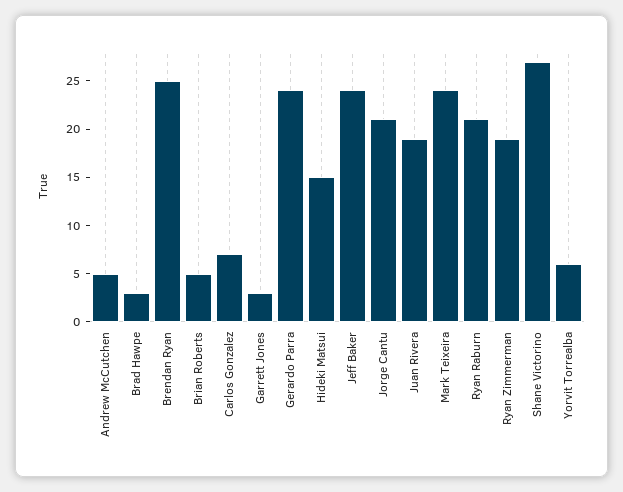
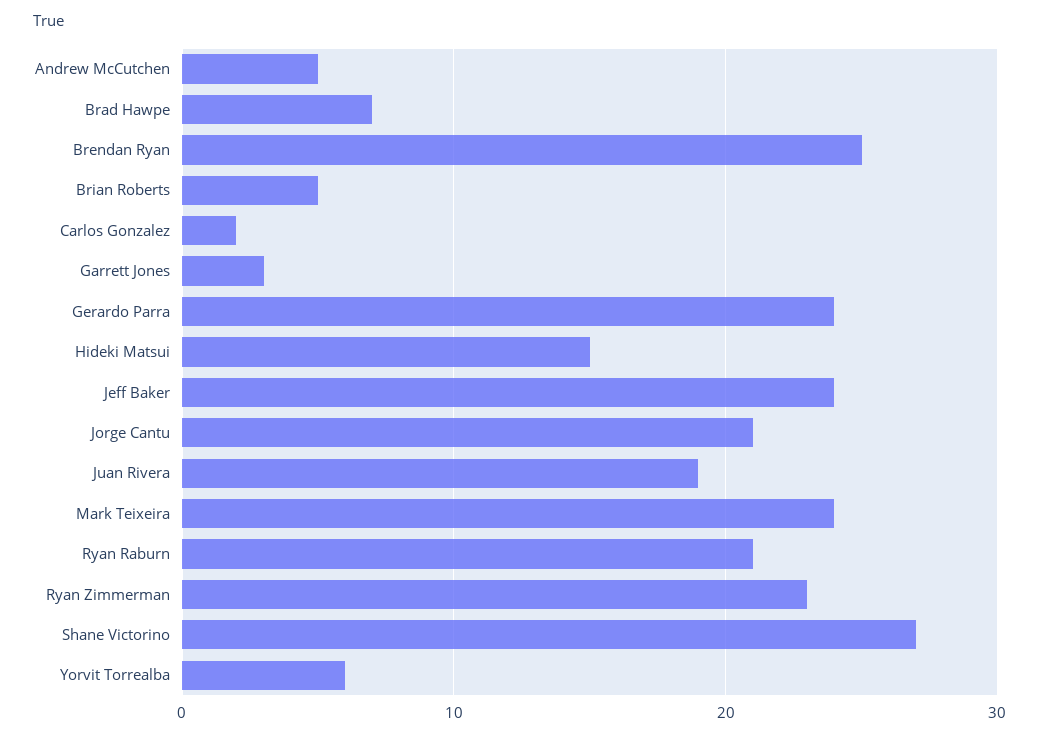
Brad Hawpe: 3 -> 7
Carlos Gonzalez: 7 -> 2
Ryan Zimmerman: 19 -> 23

